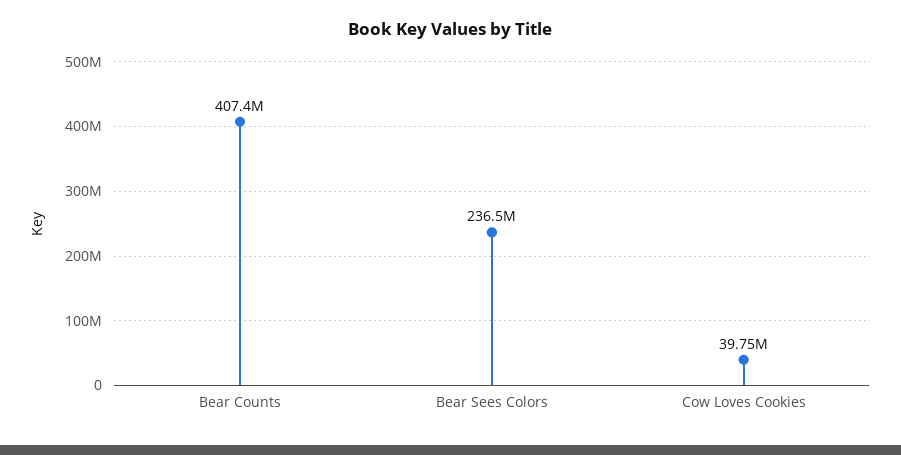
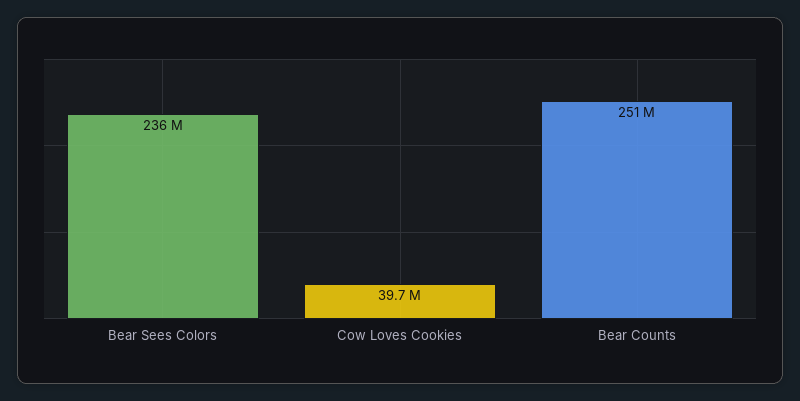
Bear Counts: 407400000 -> 251000000

